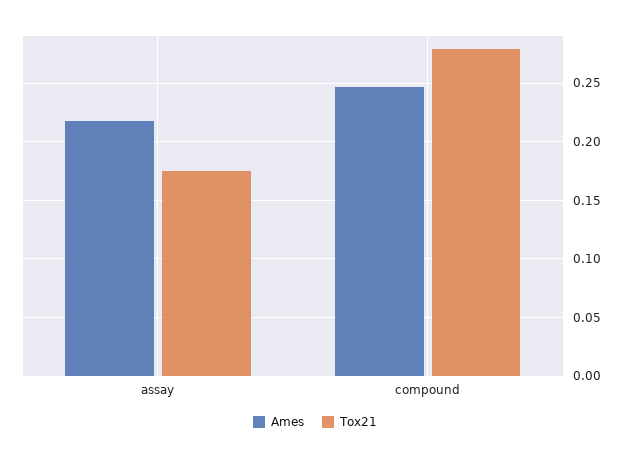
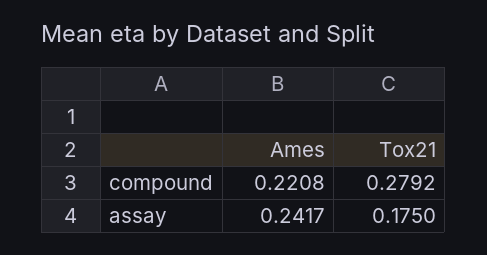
Ames, assay: 0.22 -> 0.2417
Ames, compound: 0.25 -> 0.2208

